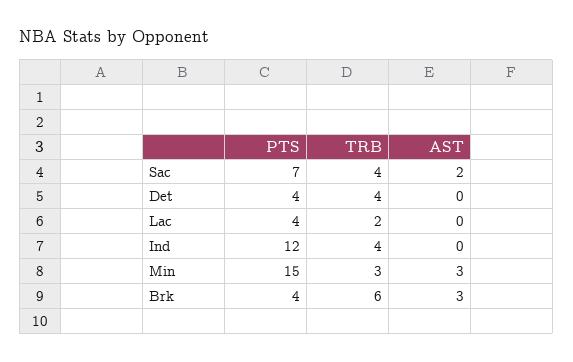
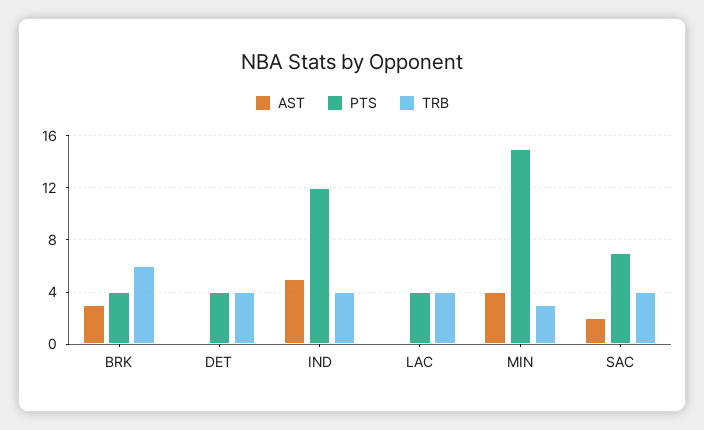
TRB, Lac: 2 -> 4
AST, Ind: 0 -> 5
AST, Min: 3 -> 4

